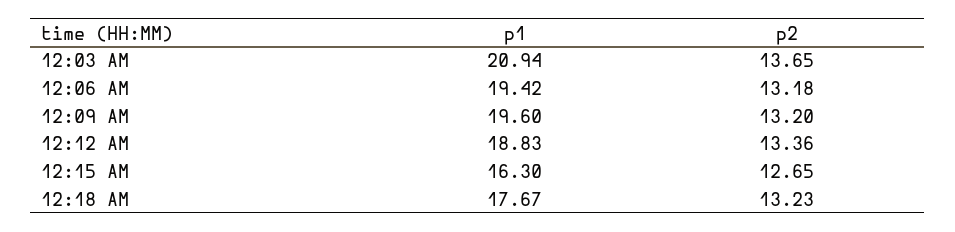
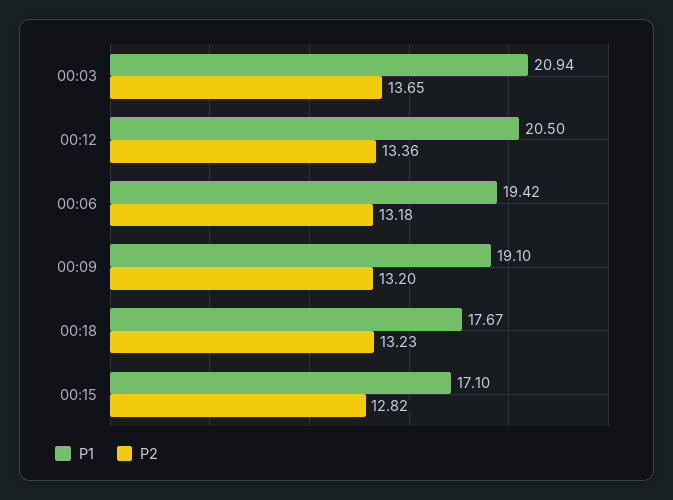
p1, 12:09 AM: 19.6 -> 19.1
p1, 12:12 AM: 18.83 -> 20.5
p1, 12:15 AM: 16.3 -> 17.1
p2, 12:15 AM: 12.65 -> 12.82

